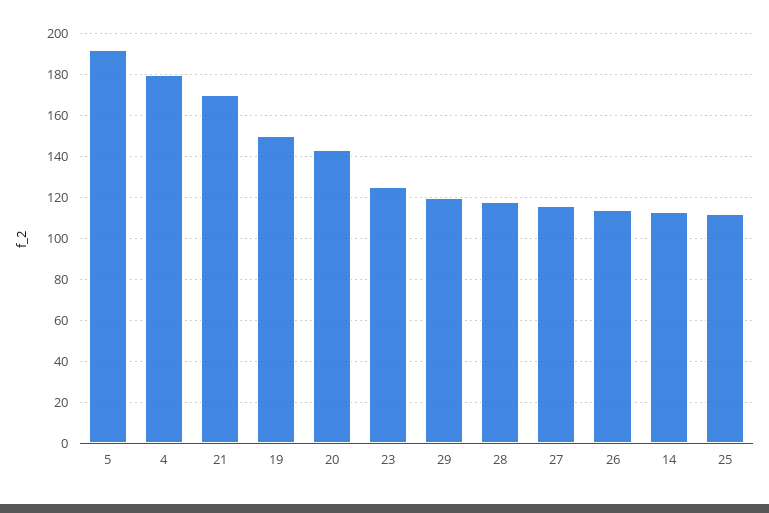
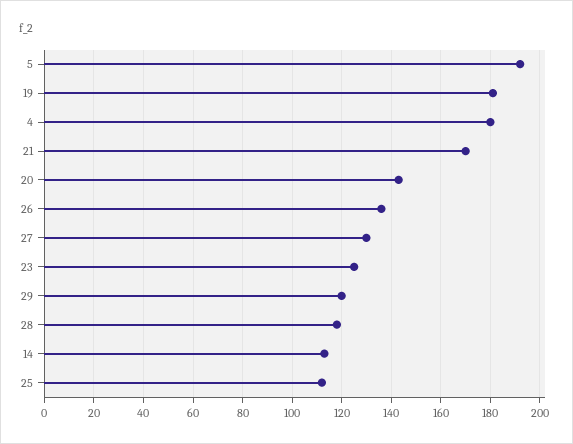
19: 150 -> 180
27: 115 -> 130
26: 115 -> 135

